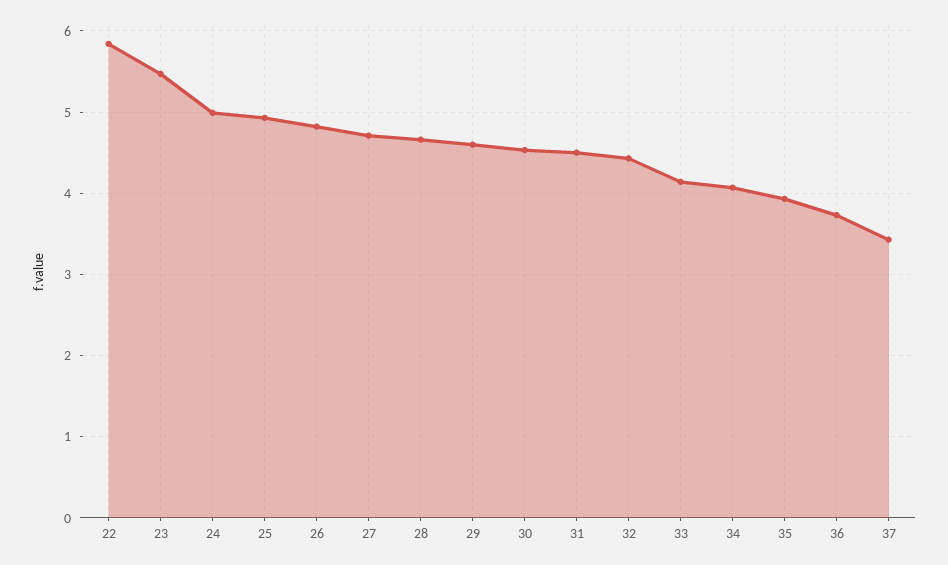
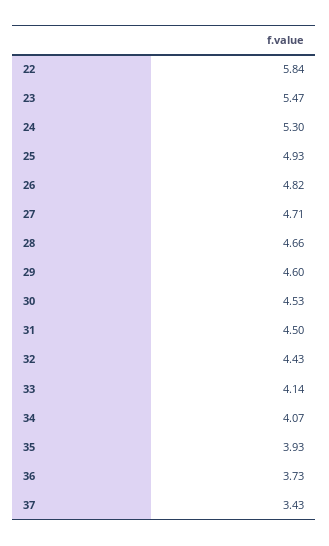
24: 5 -> 5.3

